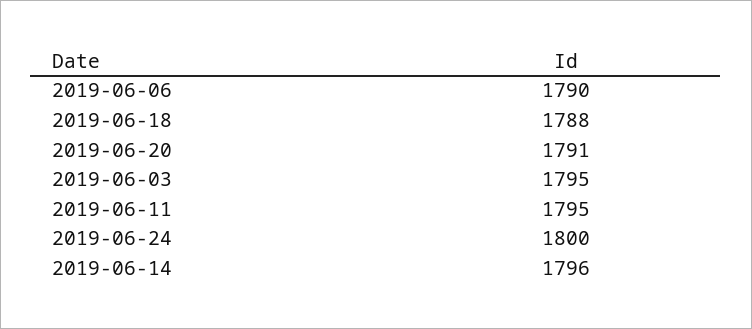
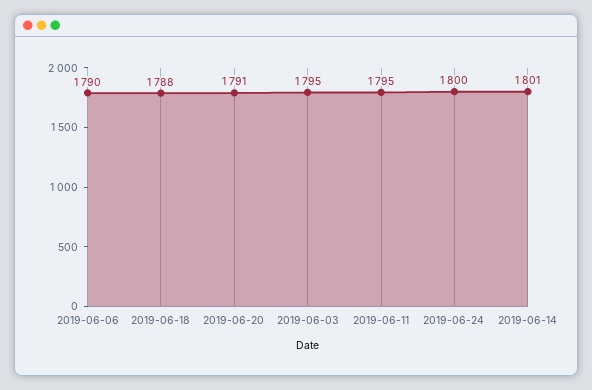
2019-06-14: 1796 -> 1801

